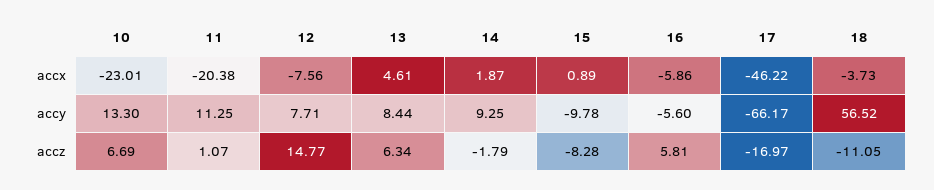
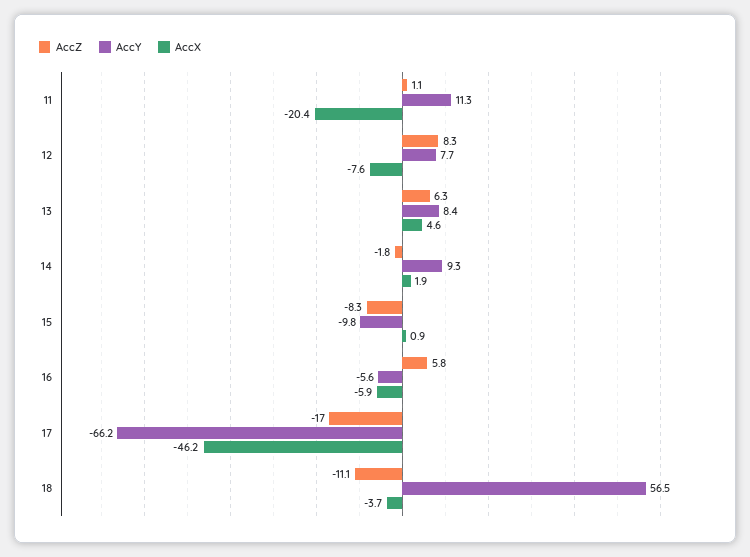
accx, 10: -23.01 -> none
accy, 10: 13.3 -> none
accz, 10: 6.69 -> none
accz, 12: 14.77 -> 8.3

